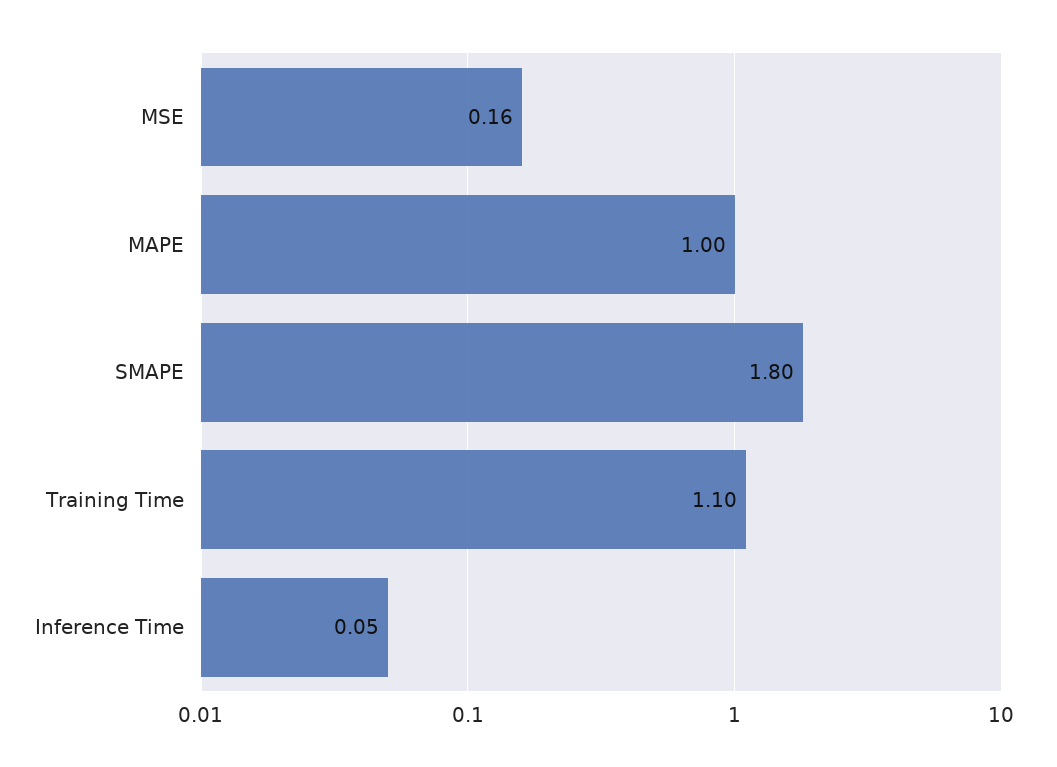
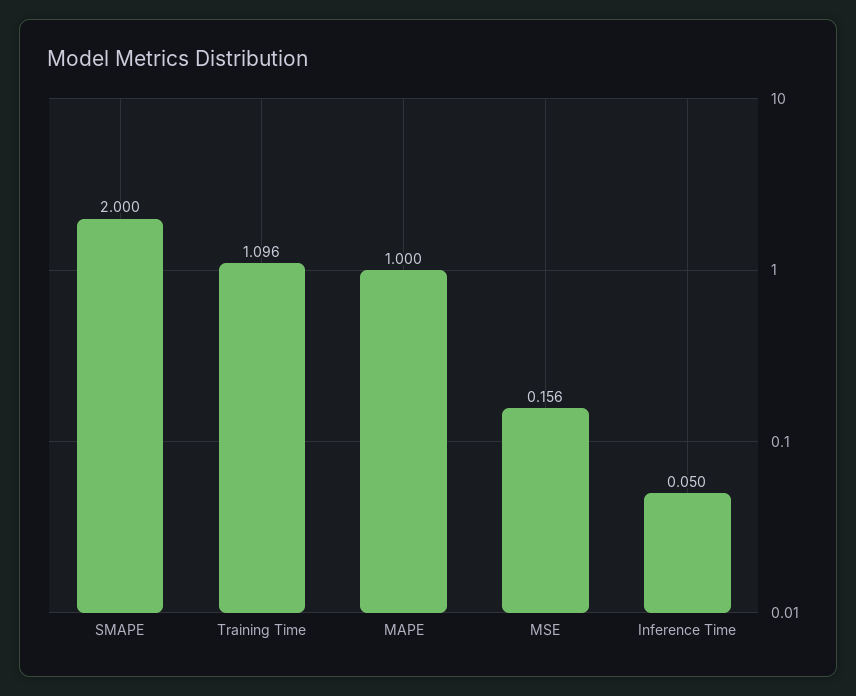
SMAPE: 1.8 -> 2

